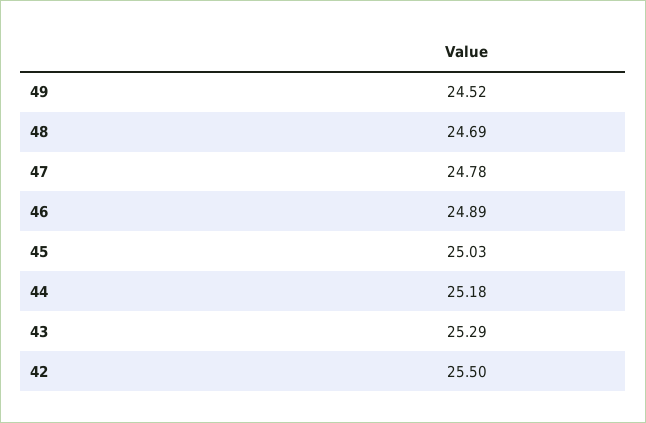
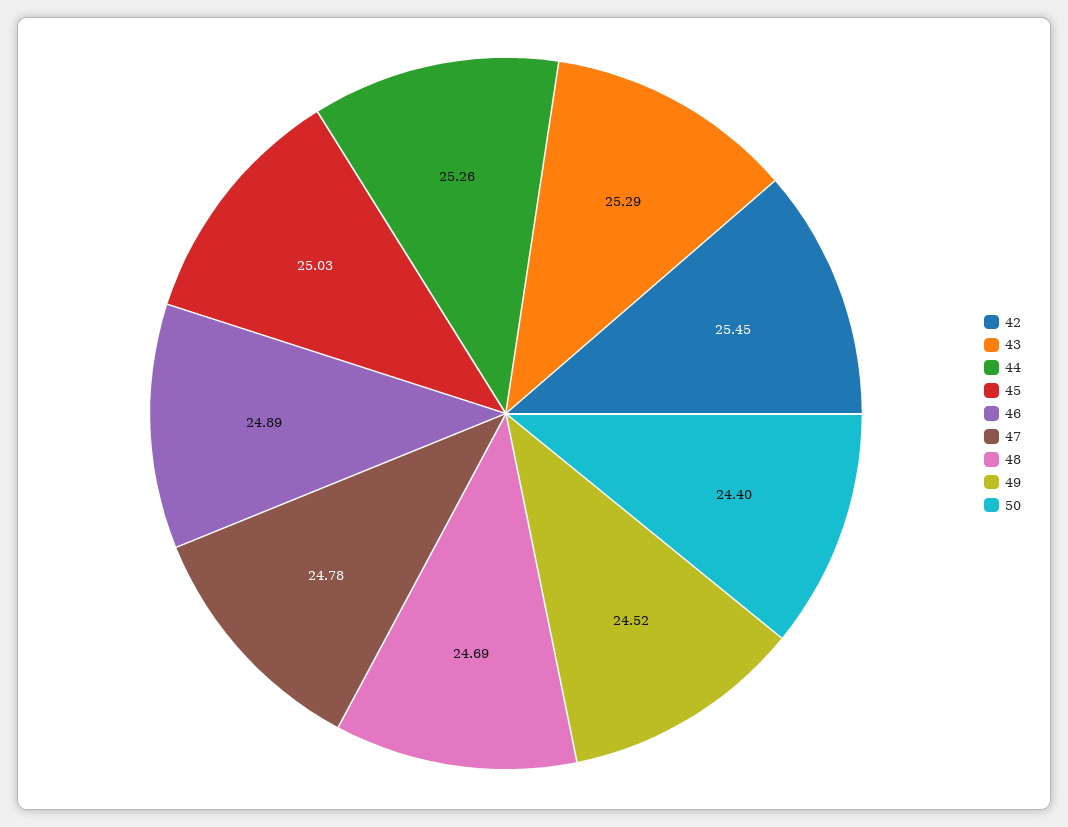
44: 25.18 -> 25.26
42: 25.5 -> 25.45
50: none -> 24.4

